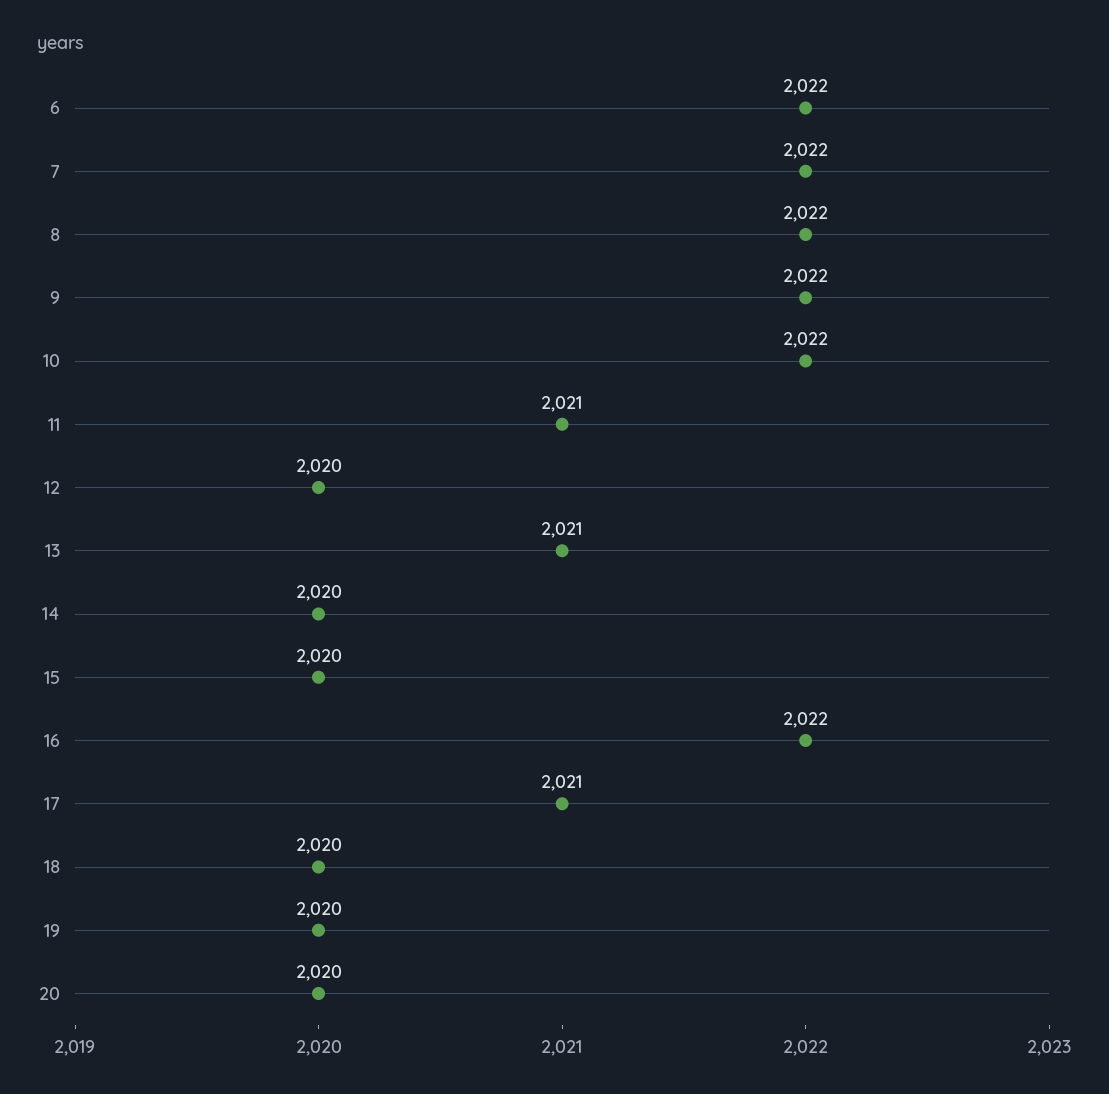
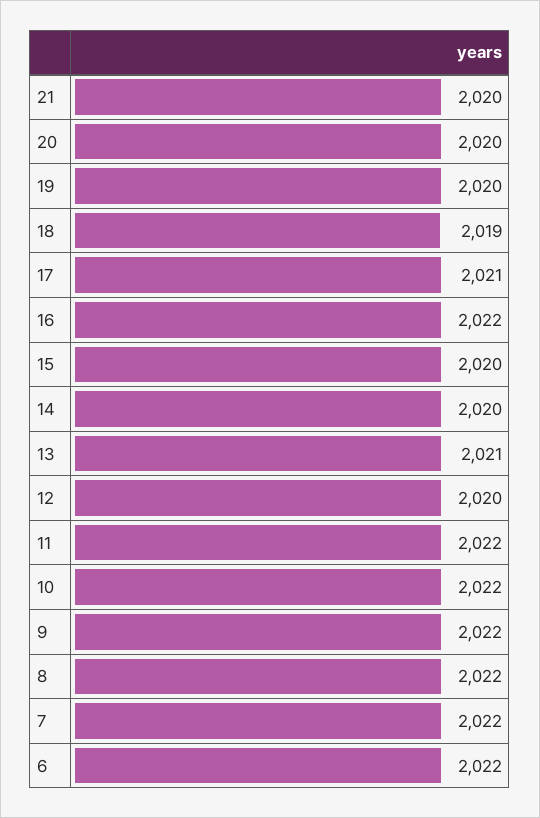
11: 2021 -> 2022
18: 2020 -> 2019
21: none -> 2020

